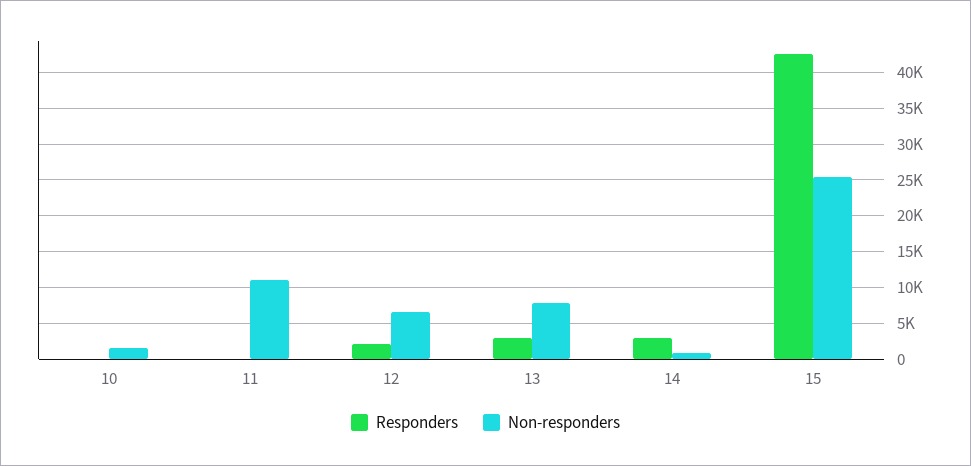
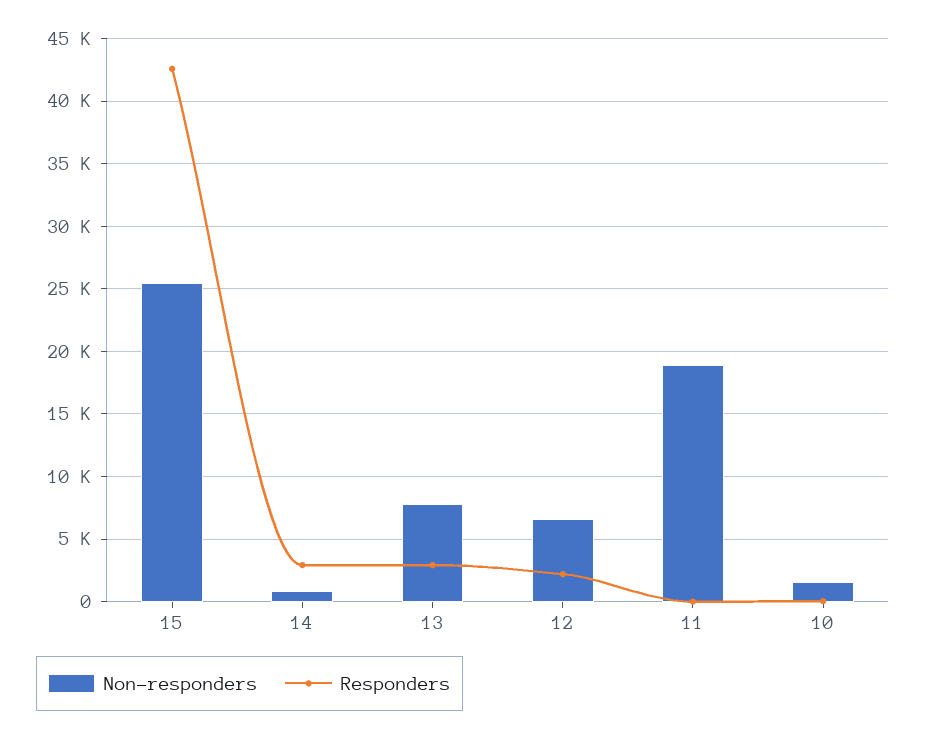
Non-responders, 11: 11000 -> 19000

